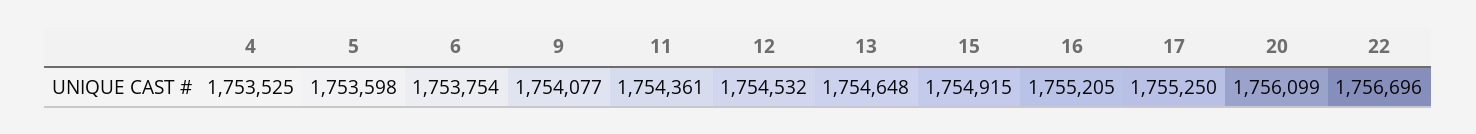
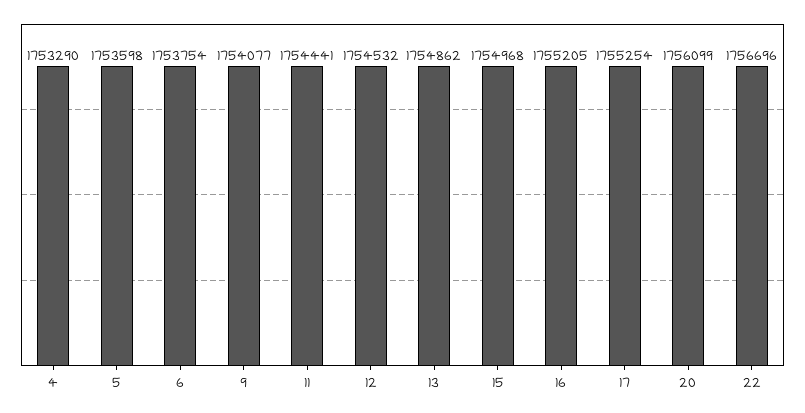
4: 1753525 -> 1753290
11: 1754361 -> 1754441
13: 1754648 -> 1754862
15: 1754915 -> 1754968
17: 1755250 -> 1755254

